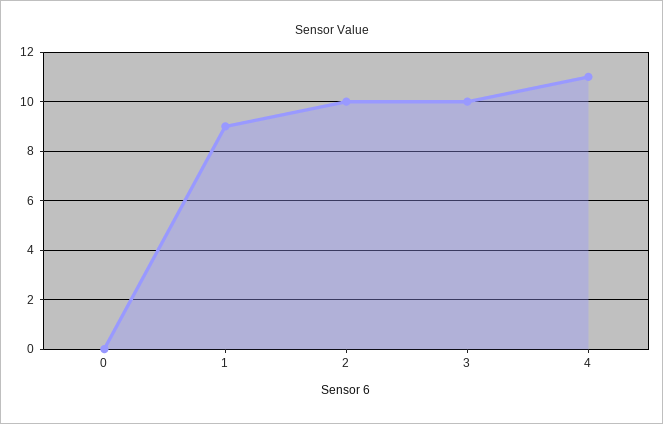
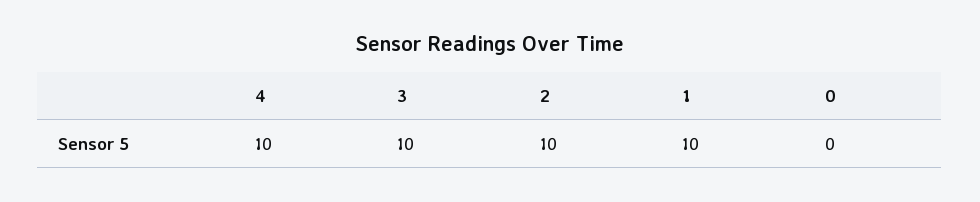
1: 9 -> 10
4: 11 -> 10

